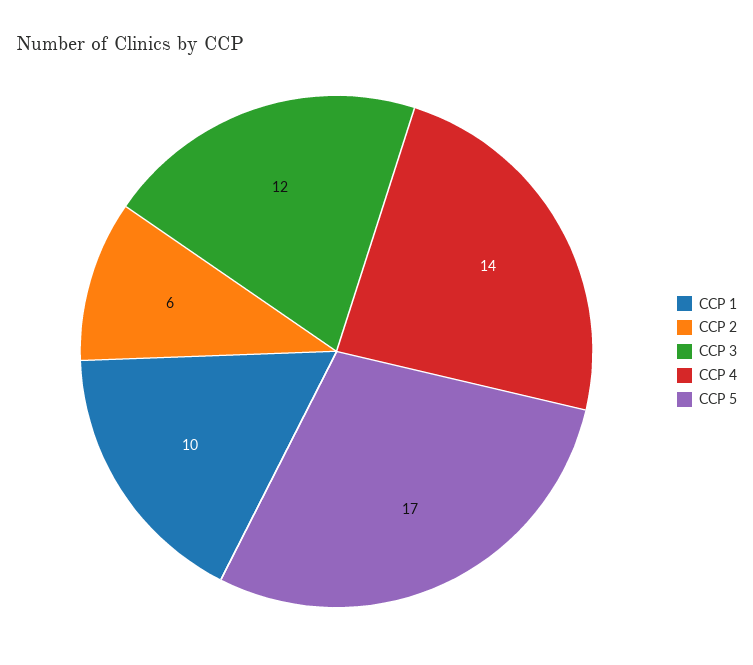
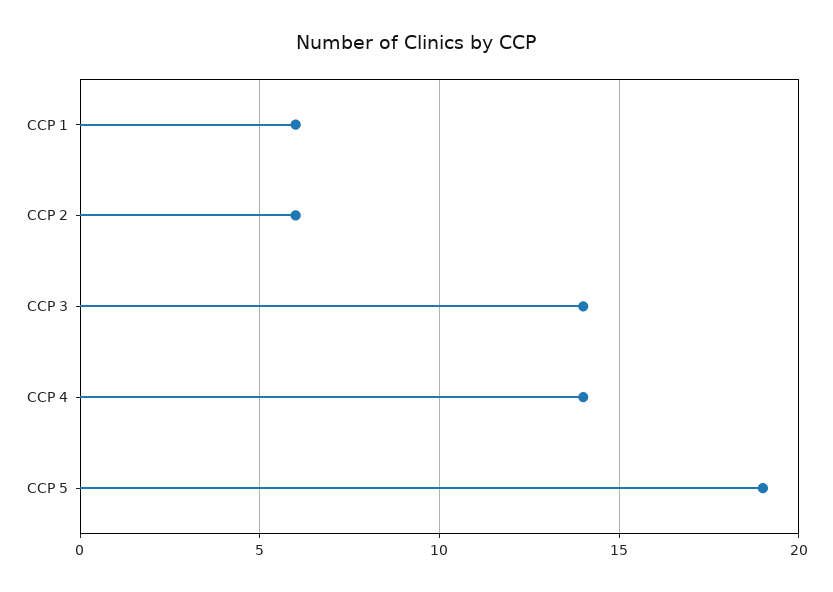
CCP 1: 10 -> 6
CCP 3: 12 -> 14
CCP 5: 17 -> 19

